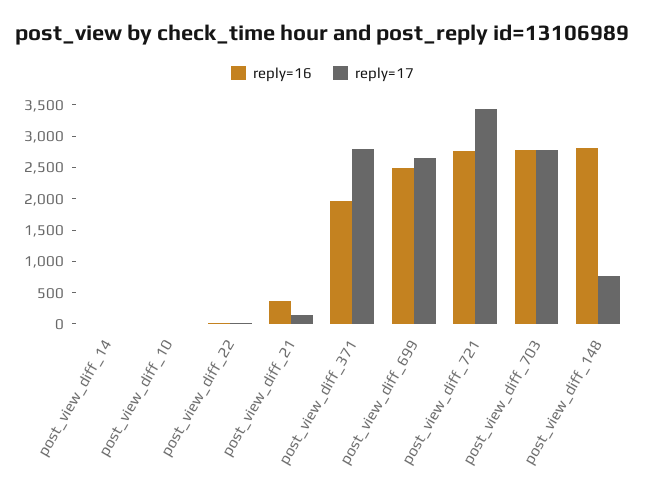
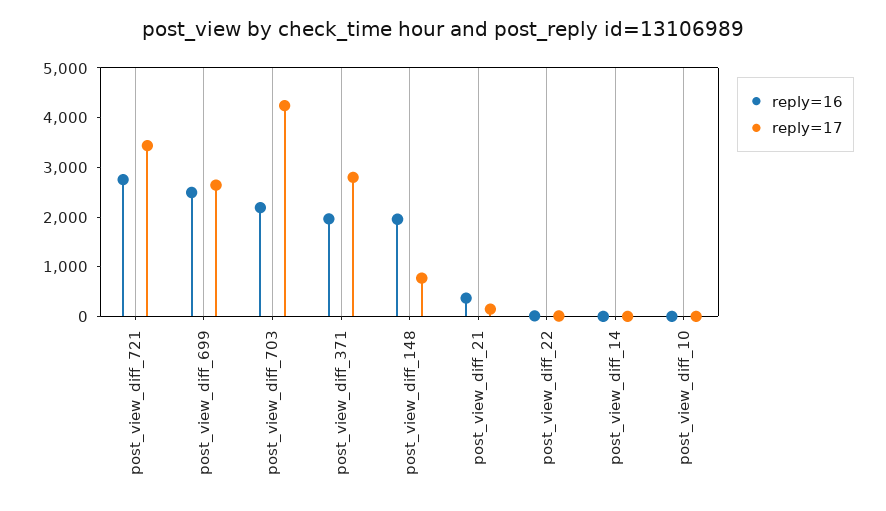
reply=16, post_view_diff_703: 2750 -> 2200
reply=17, post_view_diff_703: 2750 -> 4200
reply=16, post_view_diff_148: 2750 -> 2000

